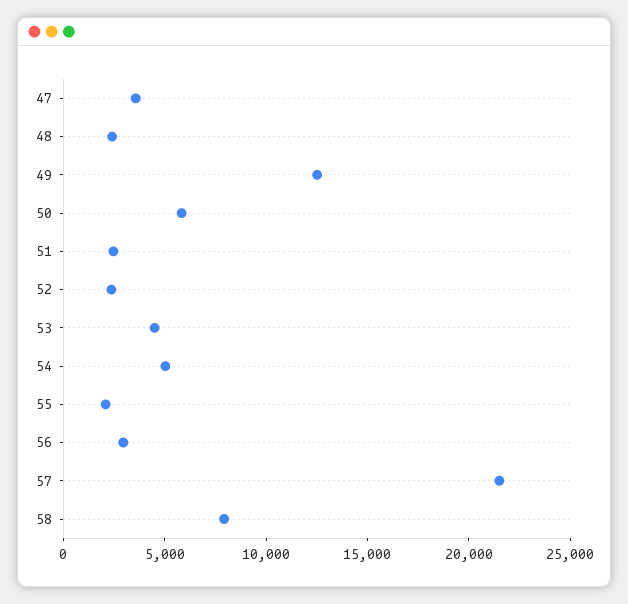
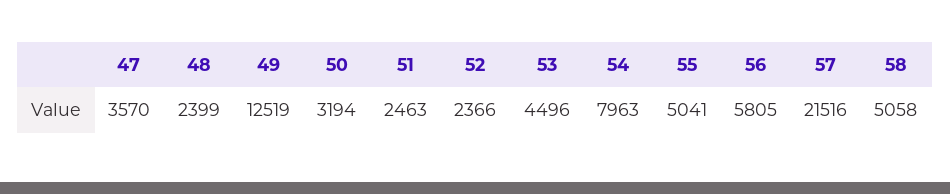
50: 6000 -> 3194
54: 5000 -> 7963
55: 2000 -> 5041
56: 3000 -> 5805
58: 8000 -> 5058

